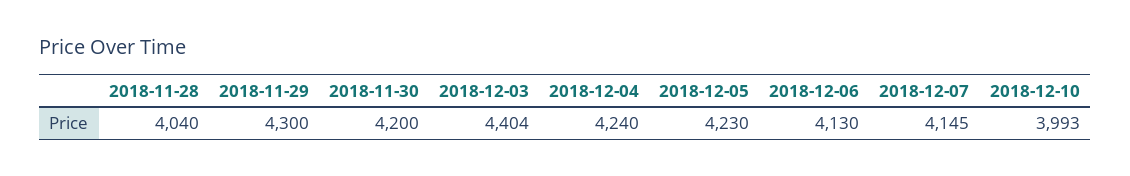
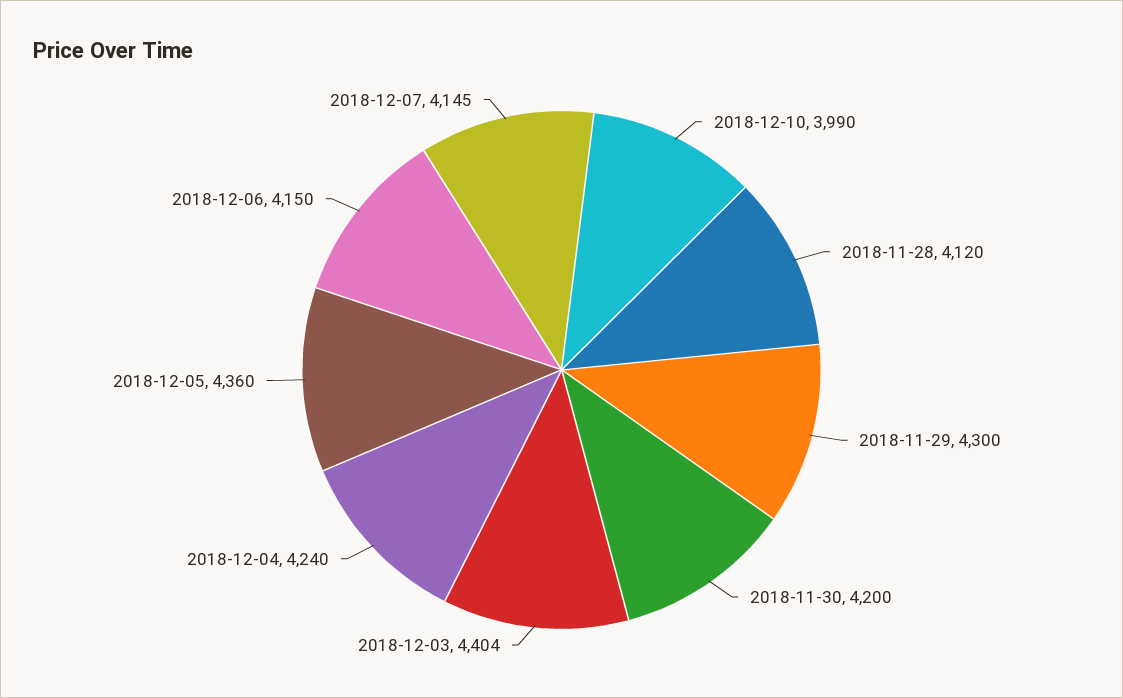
2018-11-28: 4040 -> 4120
2018-12-05: 4230 -> 4360
2018-12-06: 4130 -> 4150
2018-12-10: 3993 -> 3990

